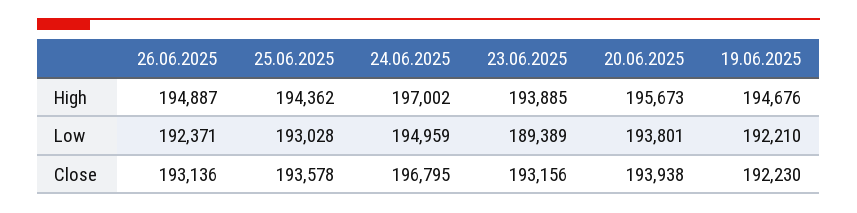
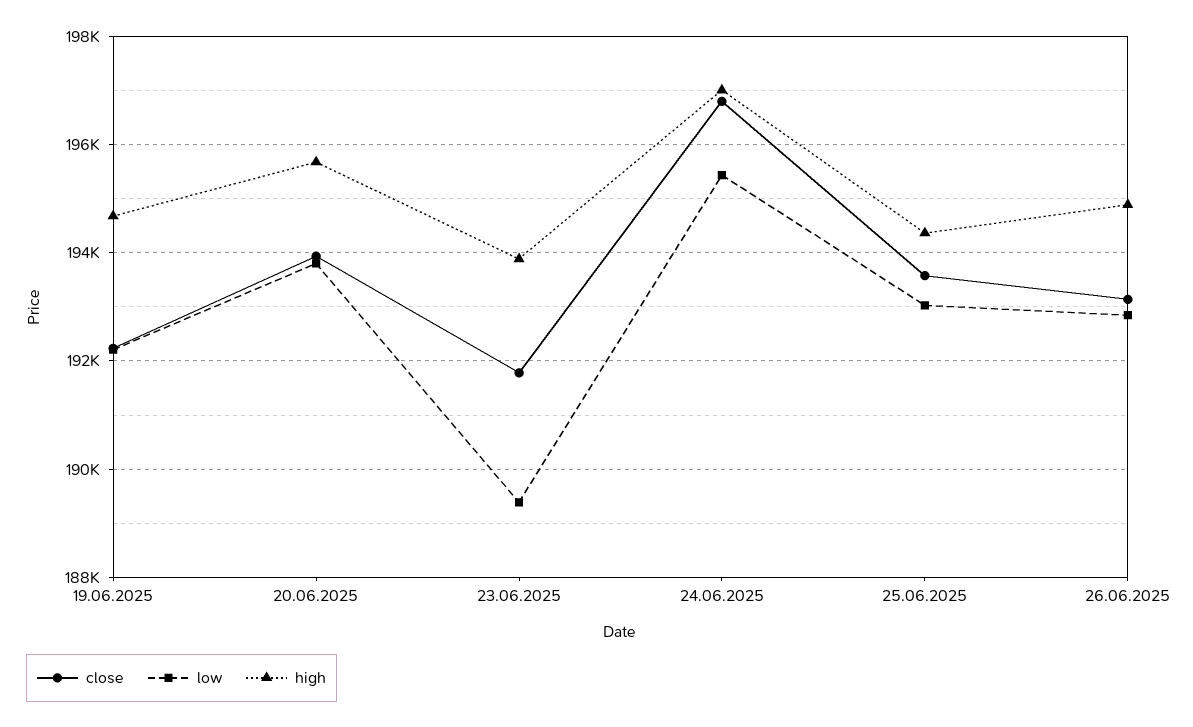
Low, 26.06.2025: 192371 -> 192800
Low, 24.06.2025: 194959 -> 195400
Close, 23.06.2025: 193156 -> 191800

